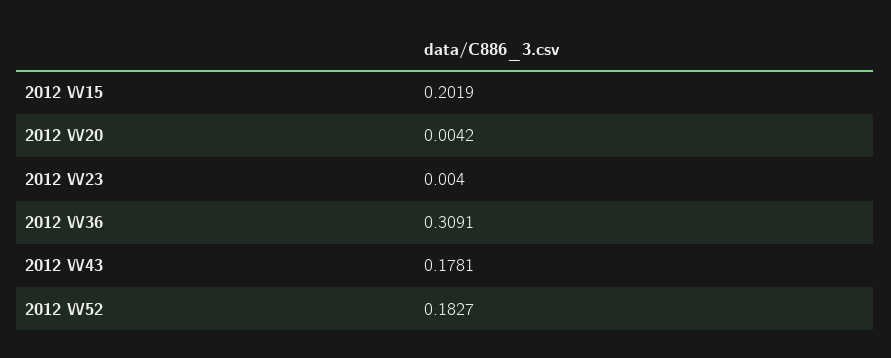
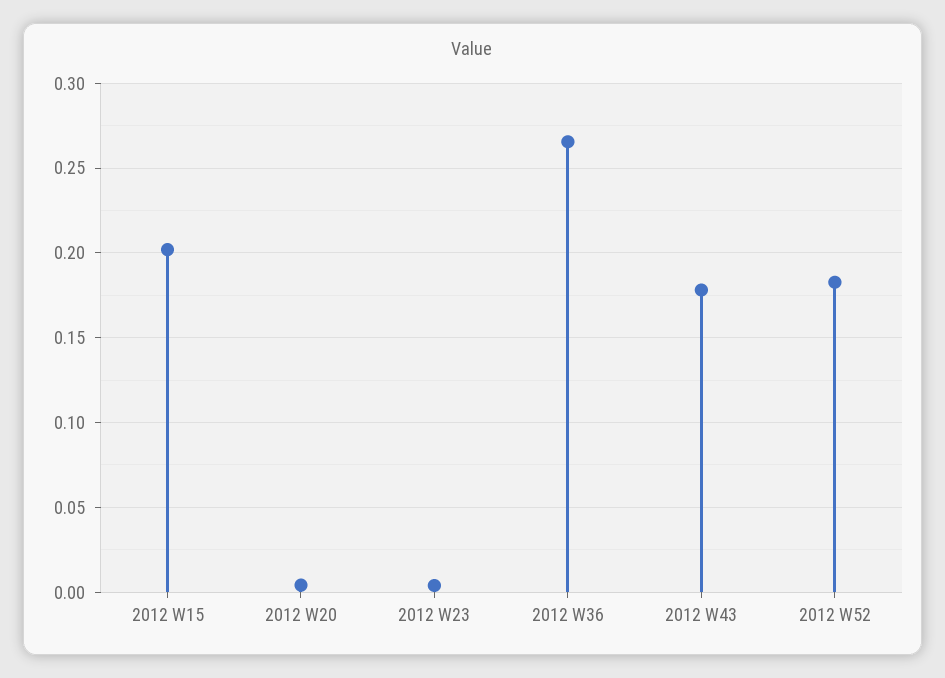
2012 W36: 0.3091 -> 0.265

